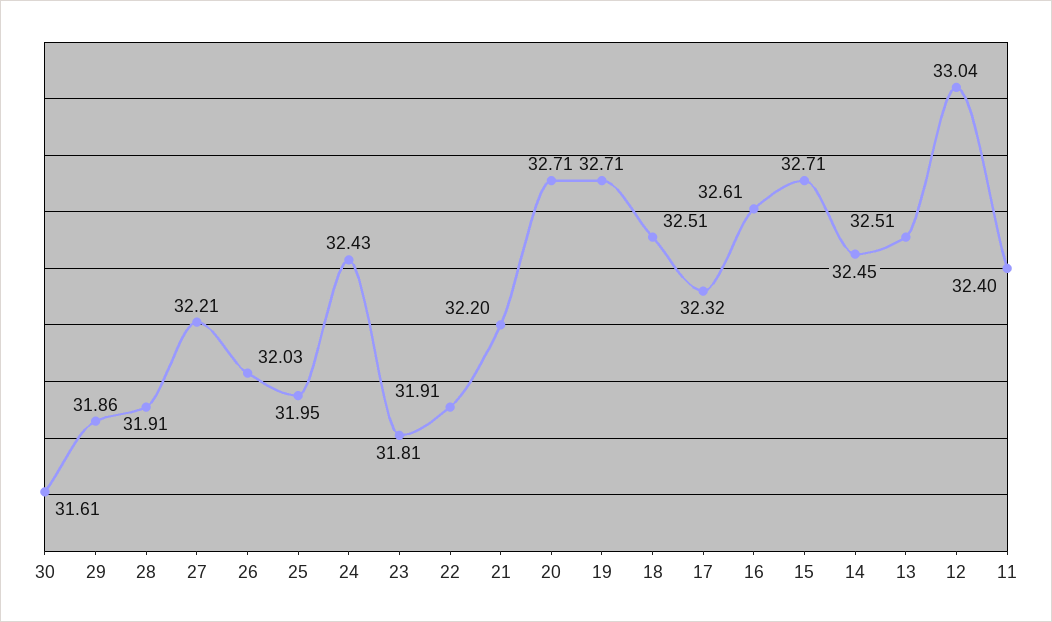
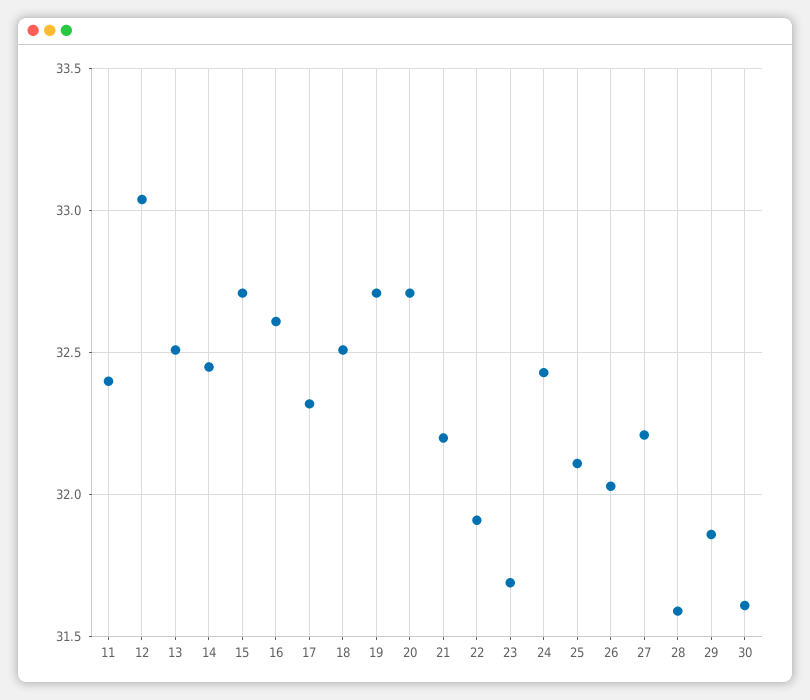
28: 31.91 -> 31.6
25: 31.95 -> 32.1
23: 31.81 -> 31.7

